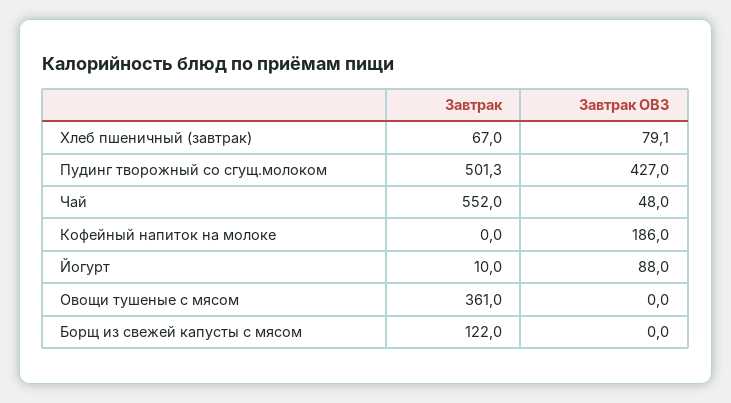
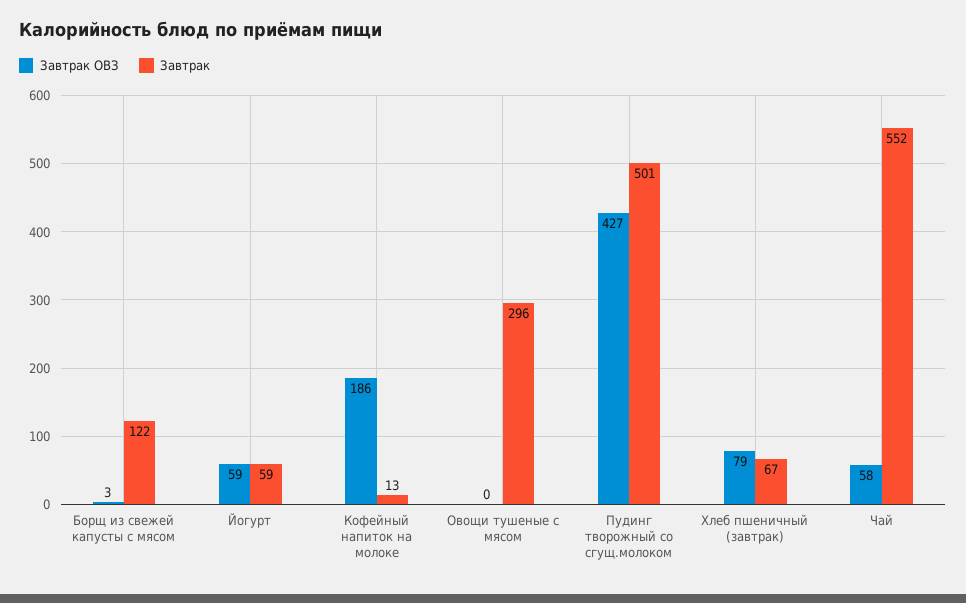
Завтрак ОВЗ, Чай: 48 -> 58
Завтрак, Кофейный напиток на молоке: 0 -> 13
Завтрак, Йогурт: 10 -> 59
Завтрак ОВЗ, Йогурт: 88 -> 59
Завтрак, Овощи тушеные с мясом: 361 -> 296
Завтрак ОВЗ, Борщ из свежей капусты с мясом: 0 -> 3

